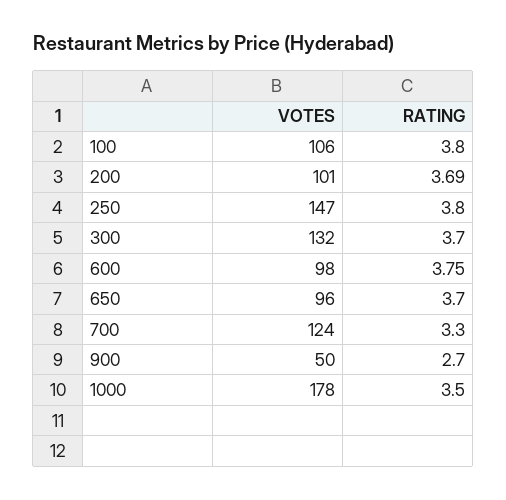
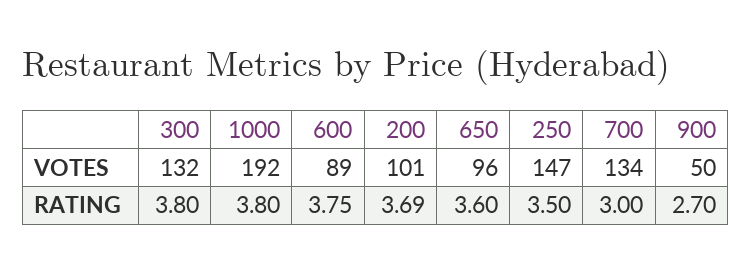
VOTES, 100: 106 -> none
RATING, 100: 3.8 -> none
RATING, 250: 3.8 -> 3.5
RATING, 300: 3.7 -> 3.8
VOTES, 600: 98 -> 89
RATING, 650: 3.7 -> 3.6
VOTES, 700: 124 -> 134
RATING, 700: 3.3 -> 3
VOTES, 1000: 178 -> 192
RATING, 1000: 3.5 -> 3.8

